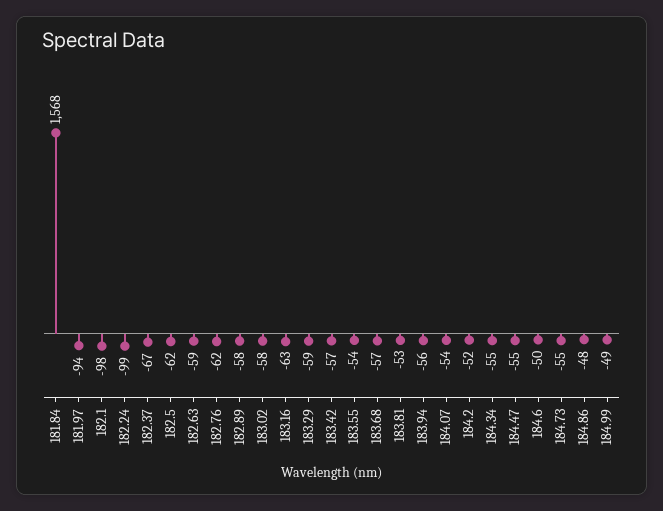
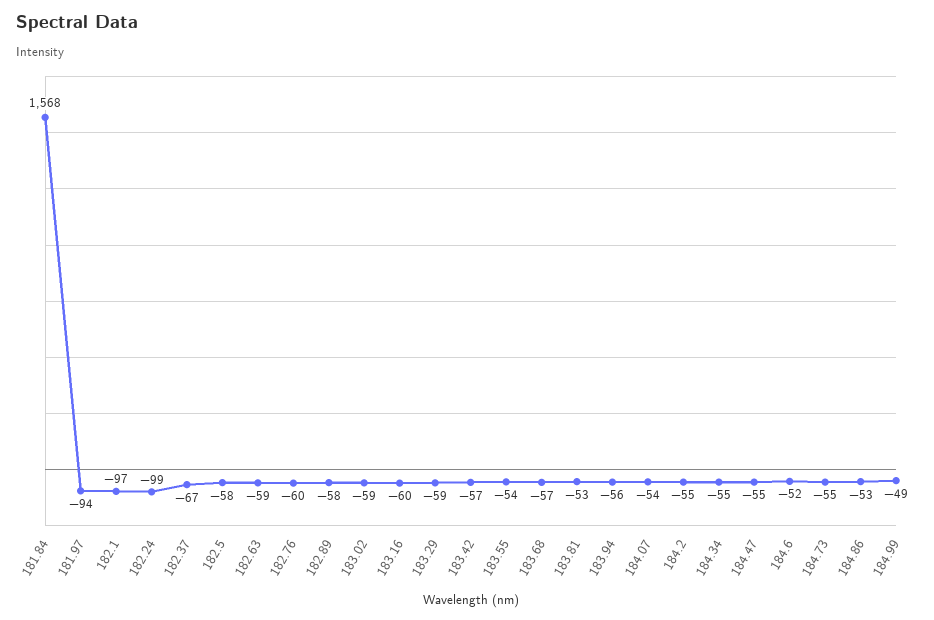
182.1: -98 -> -97
182.5: -62 -> -58
182.76: -62 -> -60
183.02: -58 -> -59
183.16: -63 -> -60
184.2: -52 -> -55
184.6: -50 -> -52
184.86: -48 -> -53

